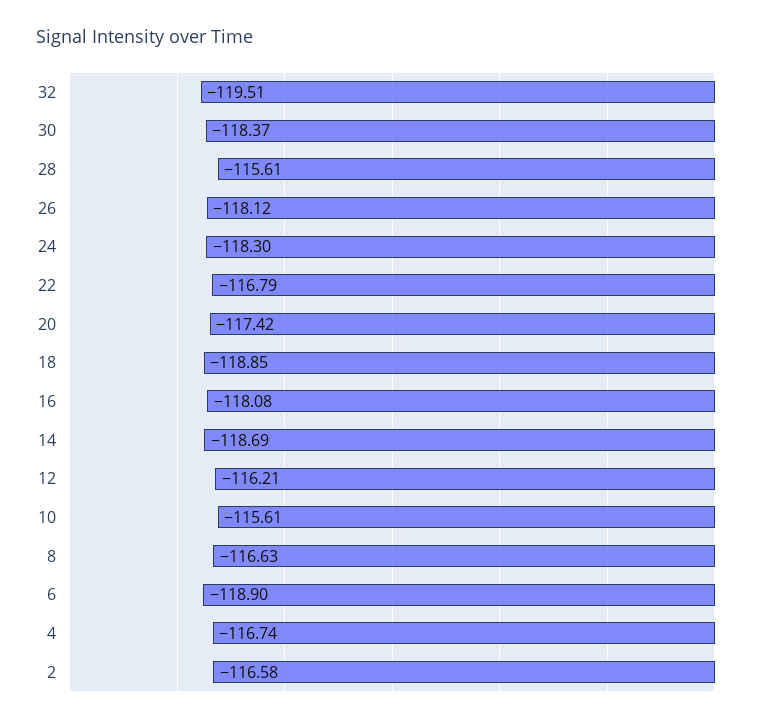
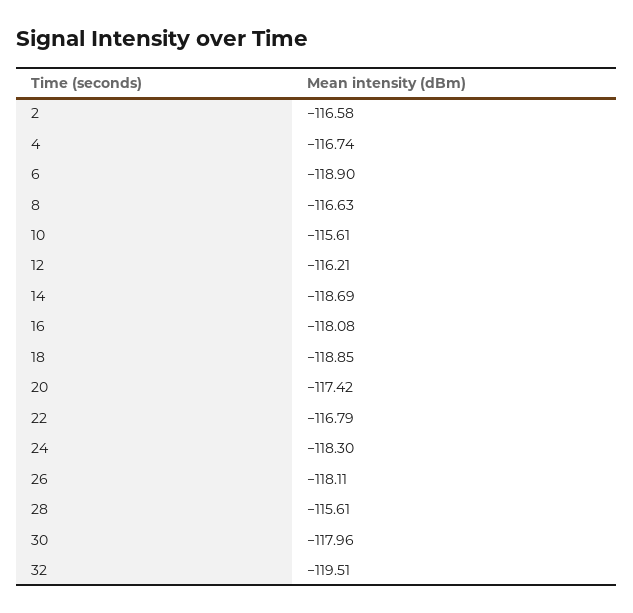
30: -118.37 -> -117.96
26: -118.12 -> -118.11

